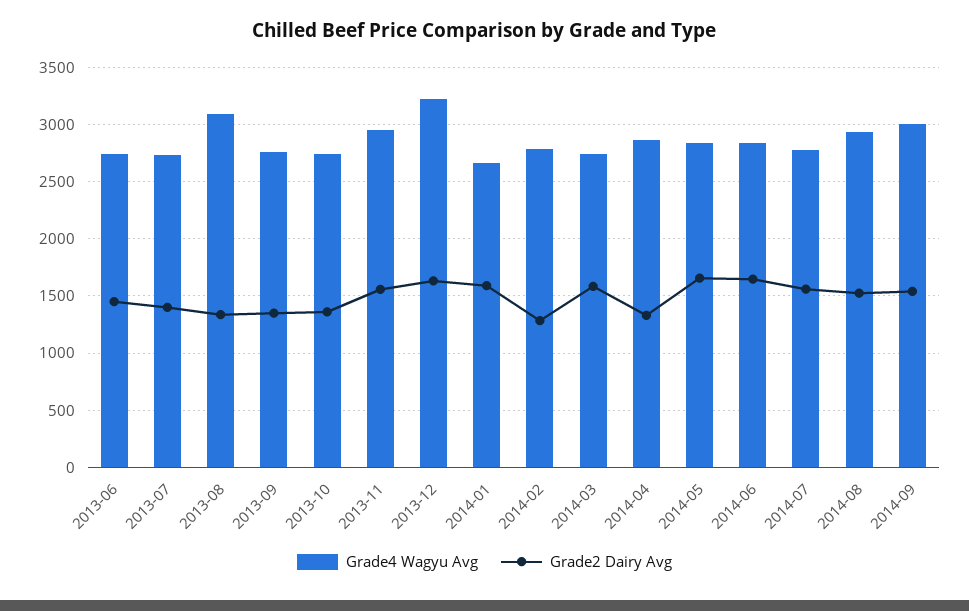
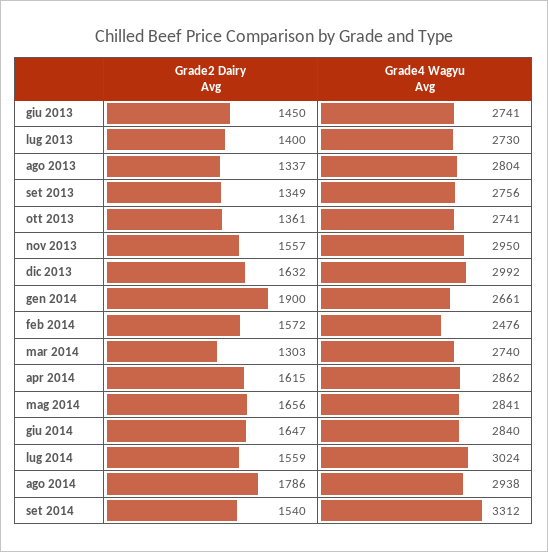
Grade4 Wagyu Avg, 2013-08: 3100 -> 2804
Grade4 Wagyu Avg, 2013-12: 3200 -> 2992
Grade2 Dairy Avg, 2014-01: 1600 -> 1900
Grade4 Wagyu Avg, 2014-02: 2800 -> 2476
Grade2 Dairy Avg, 2014-02: 1300 -> 1572
Grade2 Dairy Avg, 2014-03: 1600 -> 1303
Grade2 Dairy Avg, 2014-04: 1300 -> 1615
Grade4 Wagyu Avg, 2014-07: 2800 -> 3024
Grade2 Dairy Avg, 2014-08: 1500 -> 1786
Grade4 Wagyu Avg, 2014-09: 3000 -> 3312

